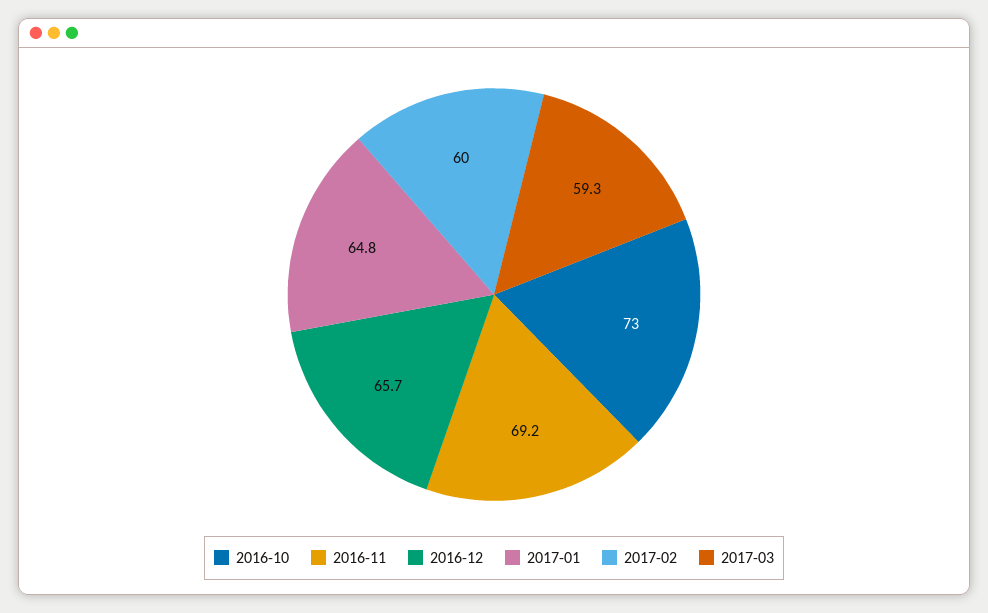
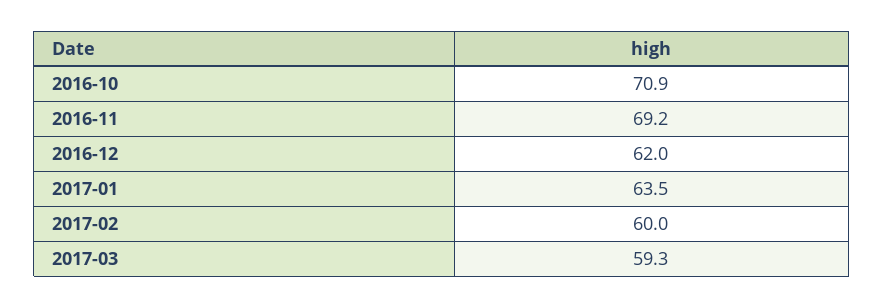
2016-10: 73 -> 70.9
2016-12: 65.7 -> 62
2017-01: 64.8 -> 63.5

